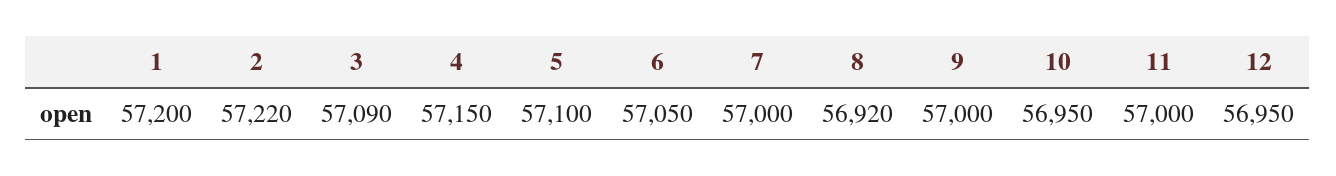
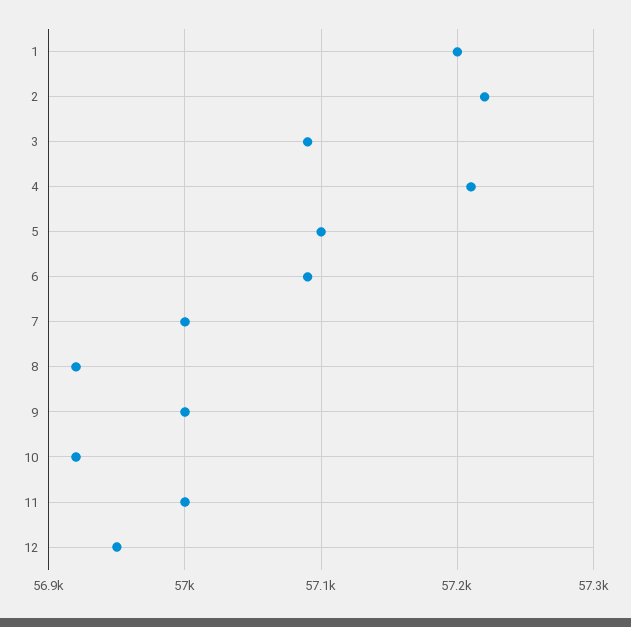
4: 57150 -> 57210
6: 57050 -> 57090
10: 56950 -> 56920

